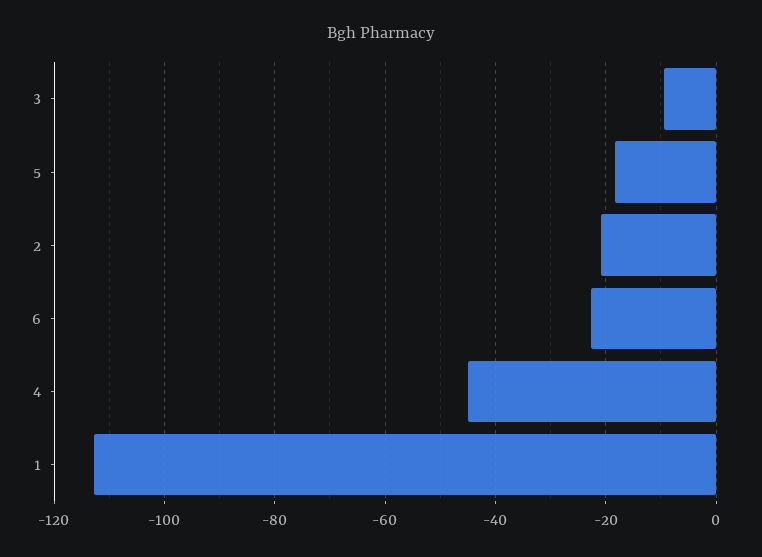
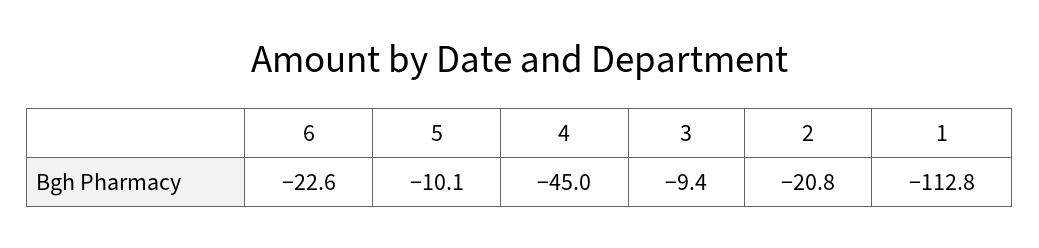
5: -18 -> -10.1

